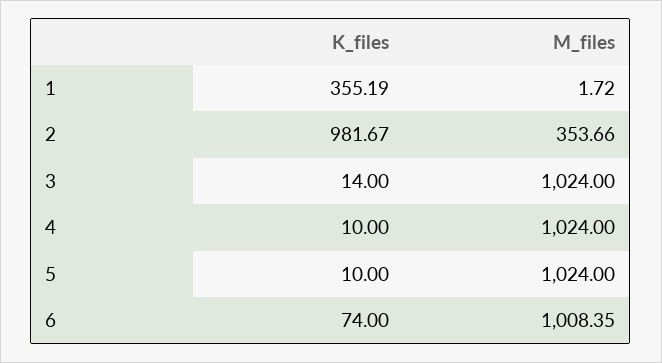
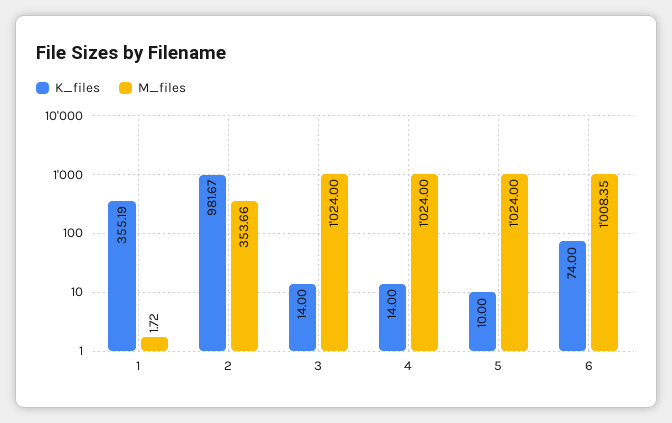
K_files, 4: 10 -> 14

